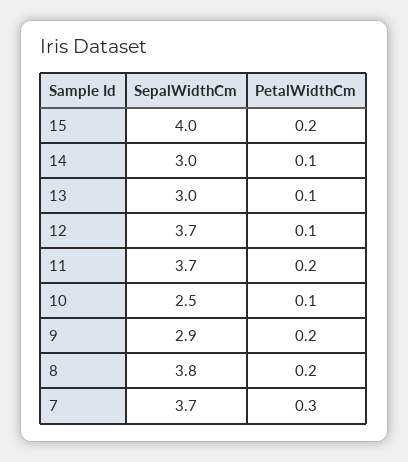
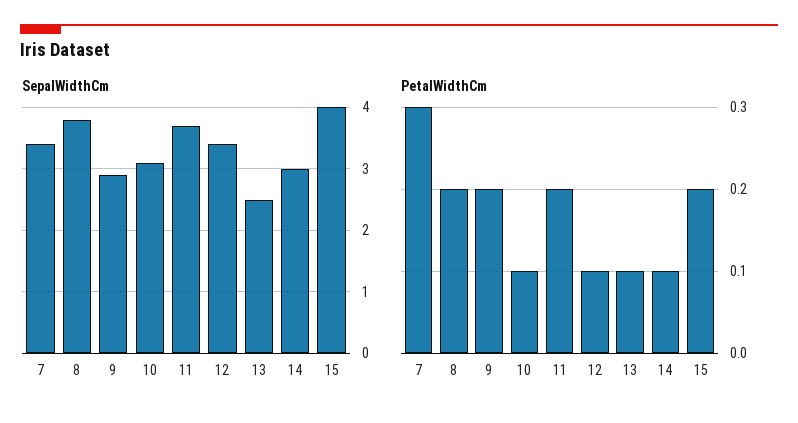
SepalWidthCm, 13: 3 -> 2.5
SepalWidthCm, 12: 3.7 -> 3.4
SepalWidthCm, 10: 2.5 -> 3.1
SepalWidthCm, 7: 3.7 -> 3.4

